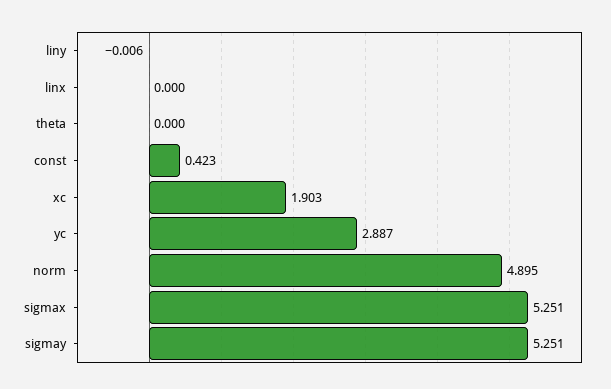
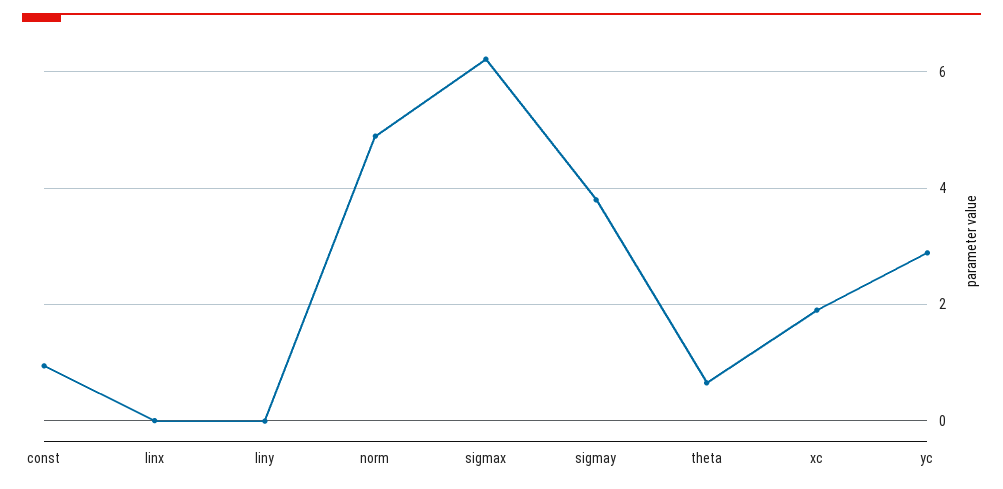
theta: 0 -> 0.6
const: 0.423 -> 1
sigmax: 5.251 -> 6.2
sigmay: 5.251 -> 3.8

